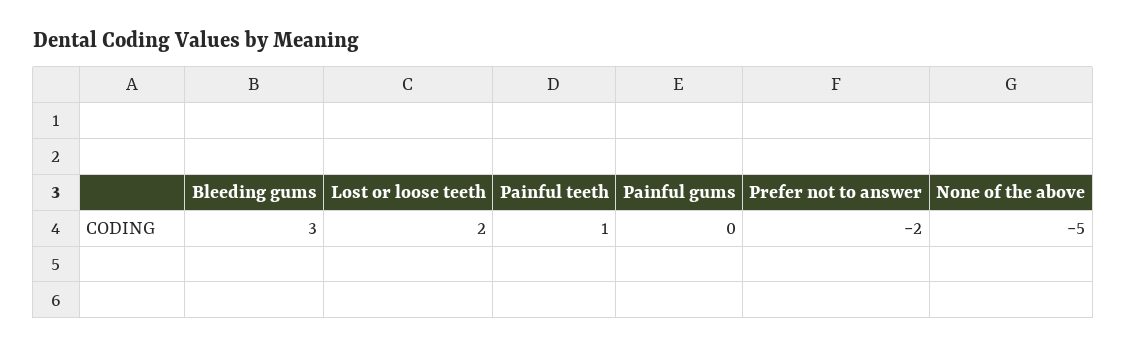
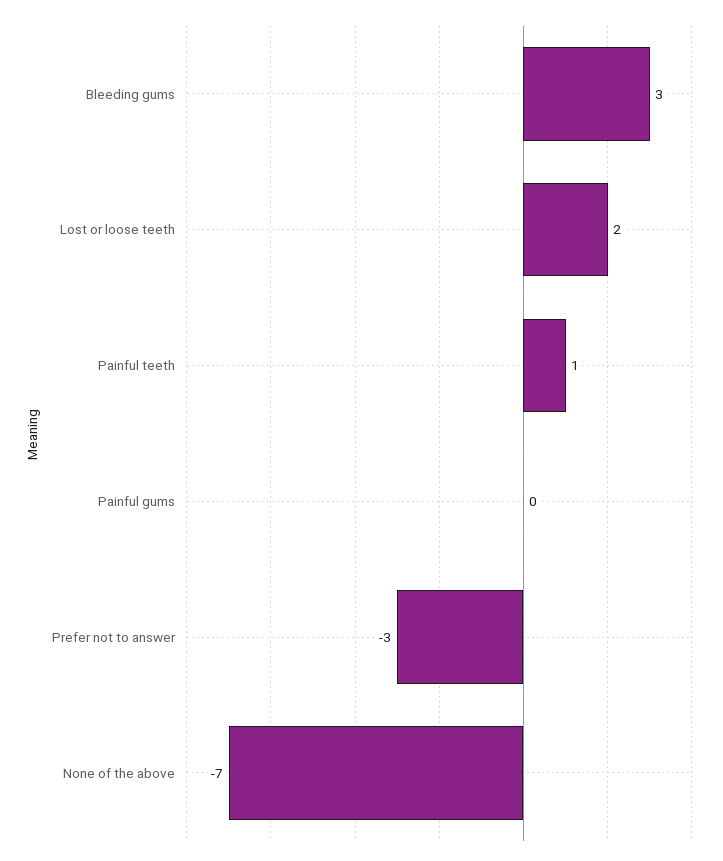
Prefer not to answer: -2 -> -3
None of the above: -5 -> -7

